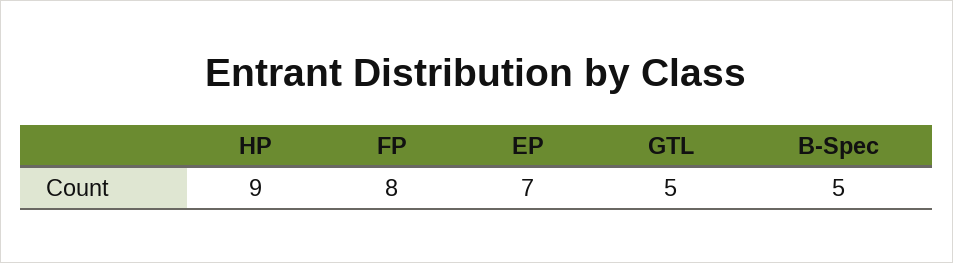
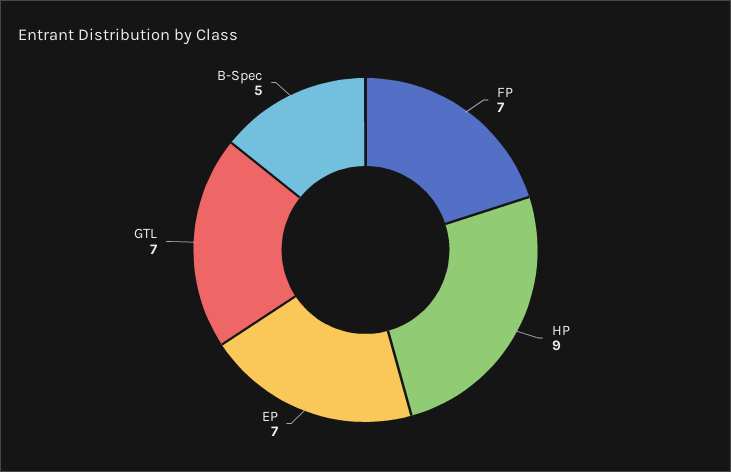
FP: 8 -> 7
GTL: 5 -> 7

